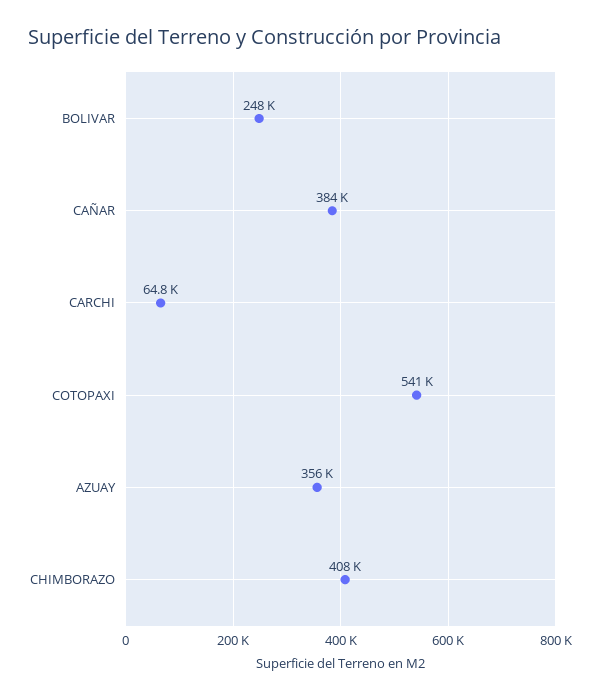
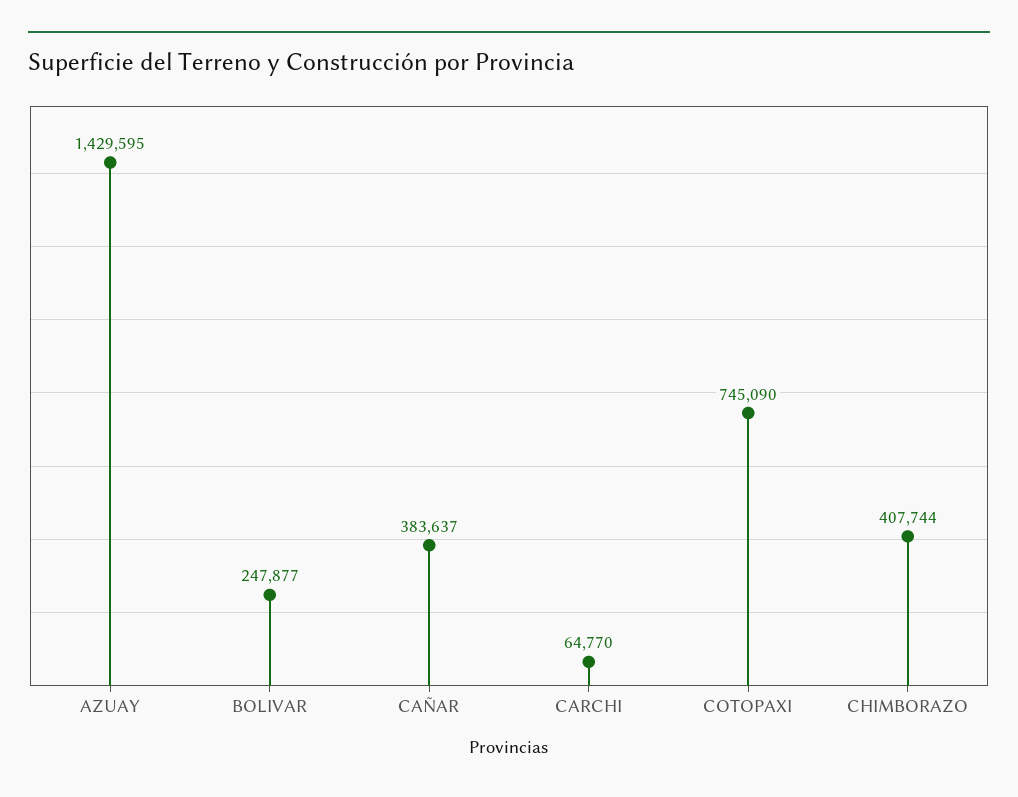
COTOPAXI: 541000 -> 745090
AZUAY: 356000 -> 1429595

